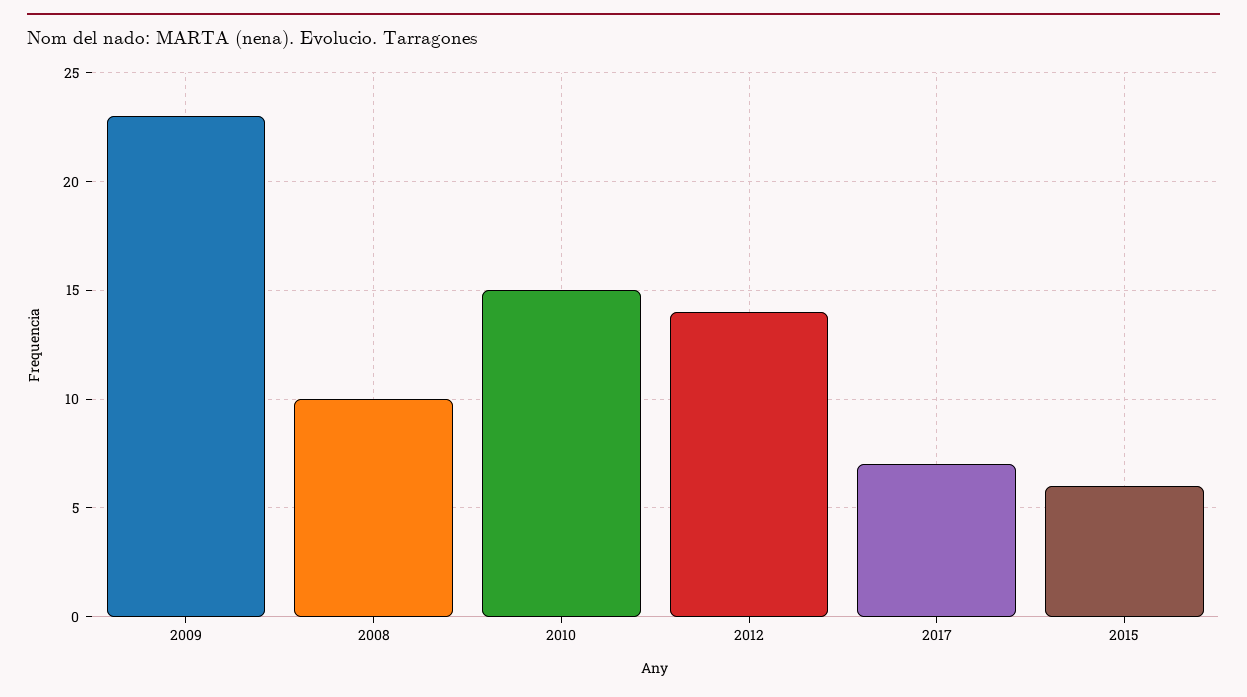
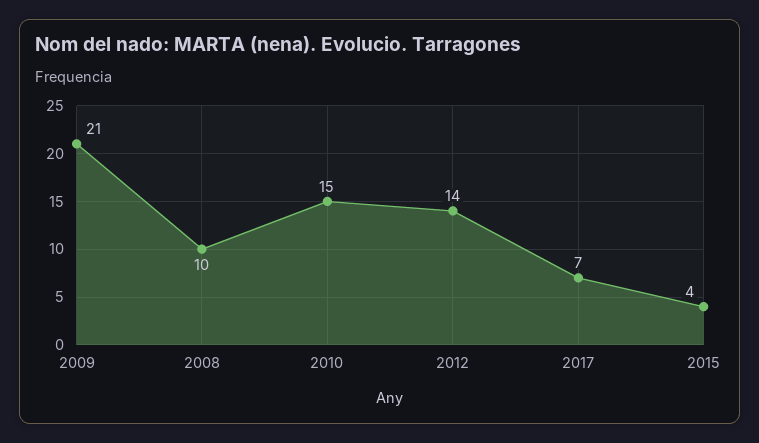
2009: 23 -> 21
2015: 6 -> 4

